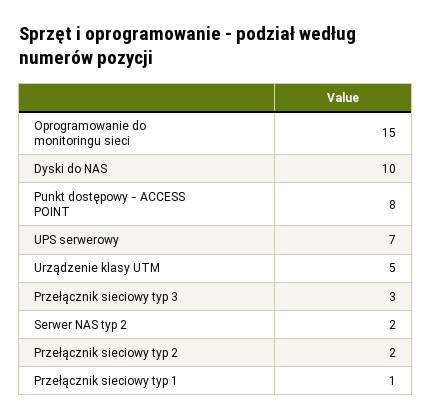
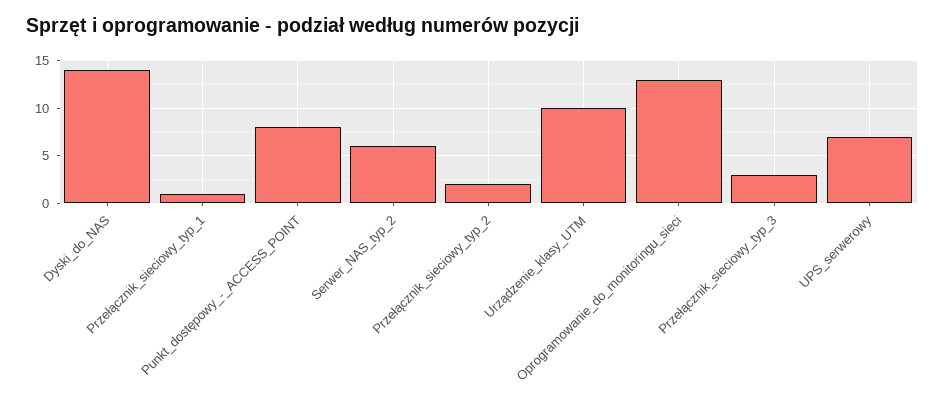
Oprogramowanie do monitoringu sieci: 15 -> 13
Dyski do NAS: 10 -> 14
Urządzenie klasy UTM: 5 -> 10
Serwer NAS typ 2: 2 -> 6

